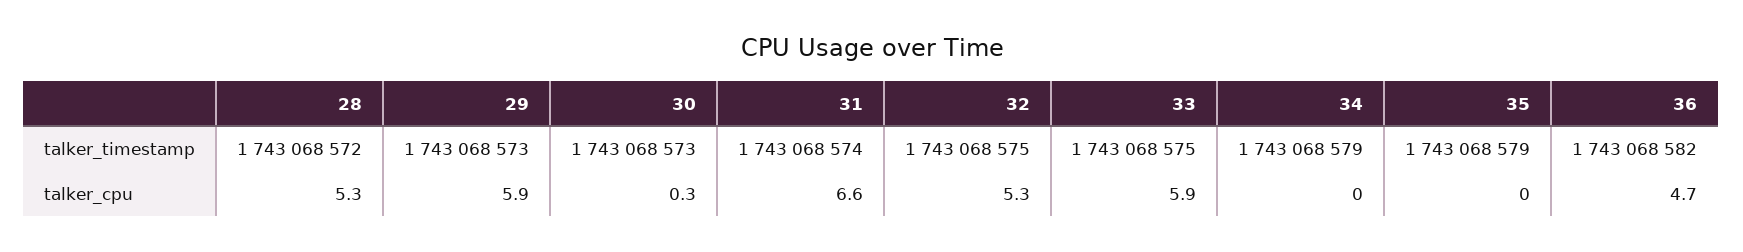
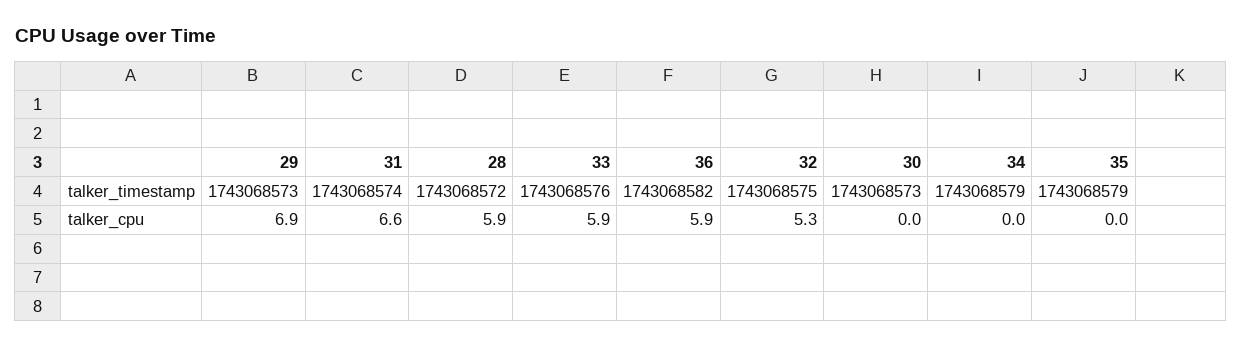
33, talker_timestamp: 1743068575 -> 1743068576
28, talker_cpu: 5.3 -> 5.9
29, talker_cpu: 5.9 -> 6.9
30, talker_cpu: 0.3 -> 0
36, talker_cpu: 4.7 -> 5.9

